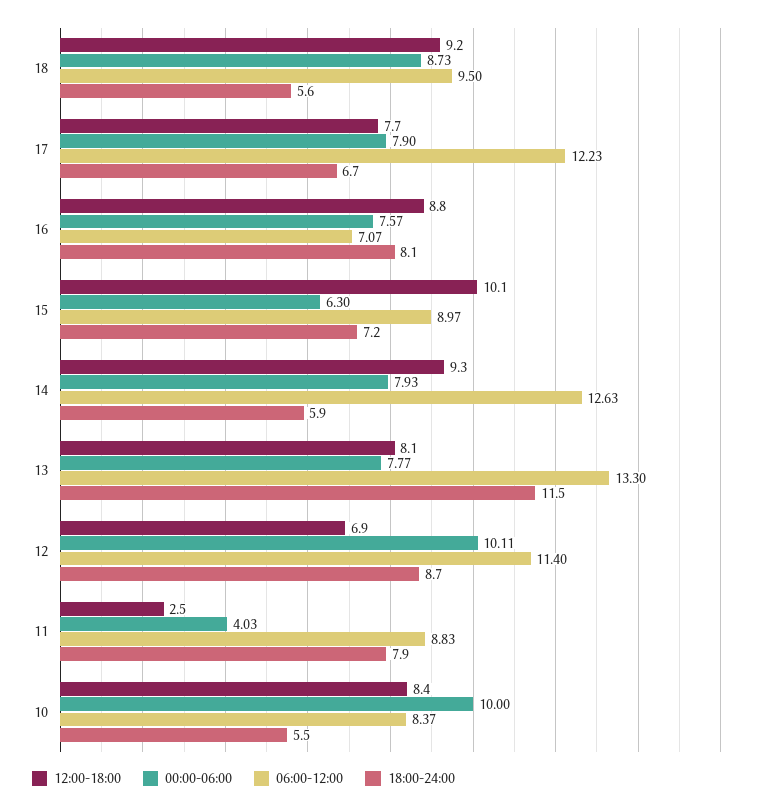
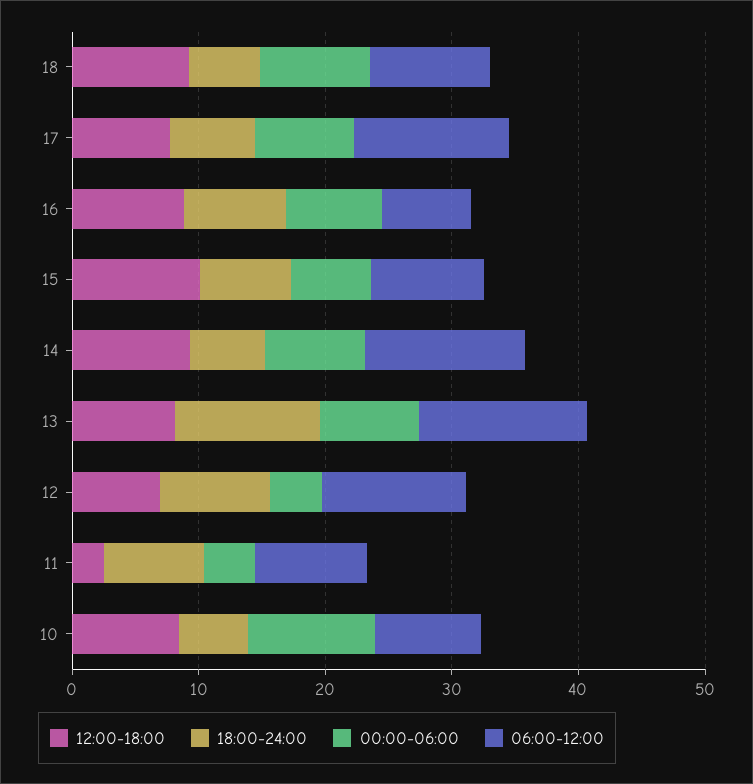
00:00-06:00, 12: 10.11 -> 4

